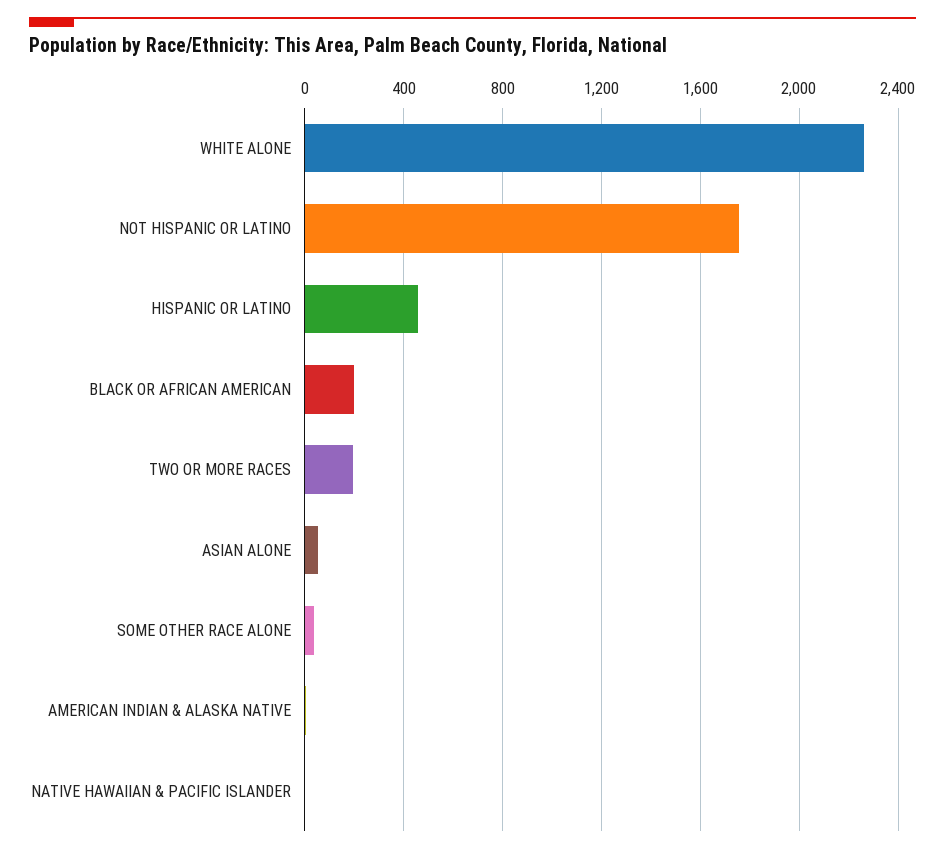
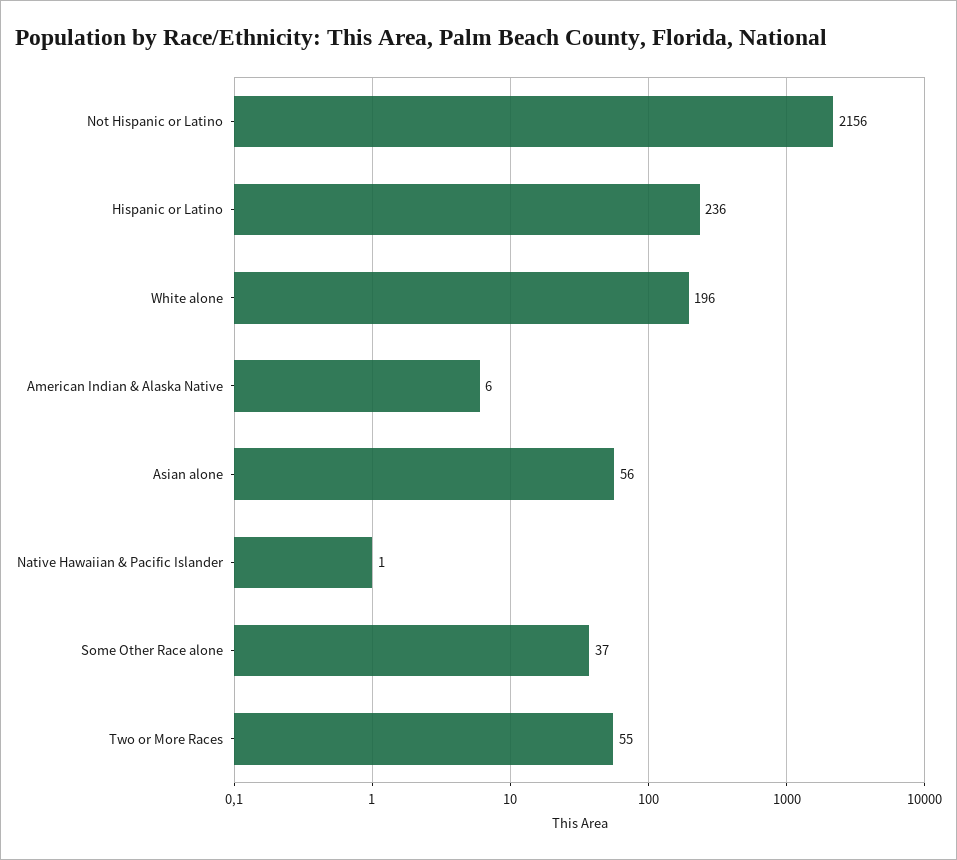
WHITE ALONE: 2250 -> 196
NOT HISPANIC OR LATINO: 1750 -> 2156
HISPANIC OR LATINO: 450 -> 236
BLACK OR AFRICAN AMERICAN: 200 -> none
TWO OR MORE RACES: 200 -> 55

